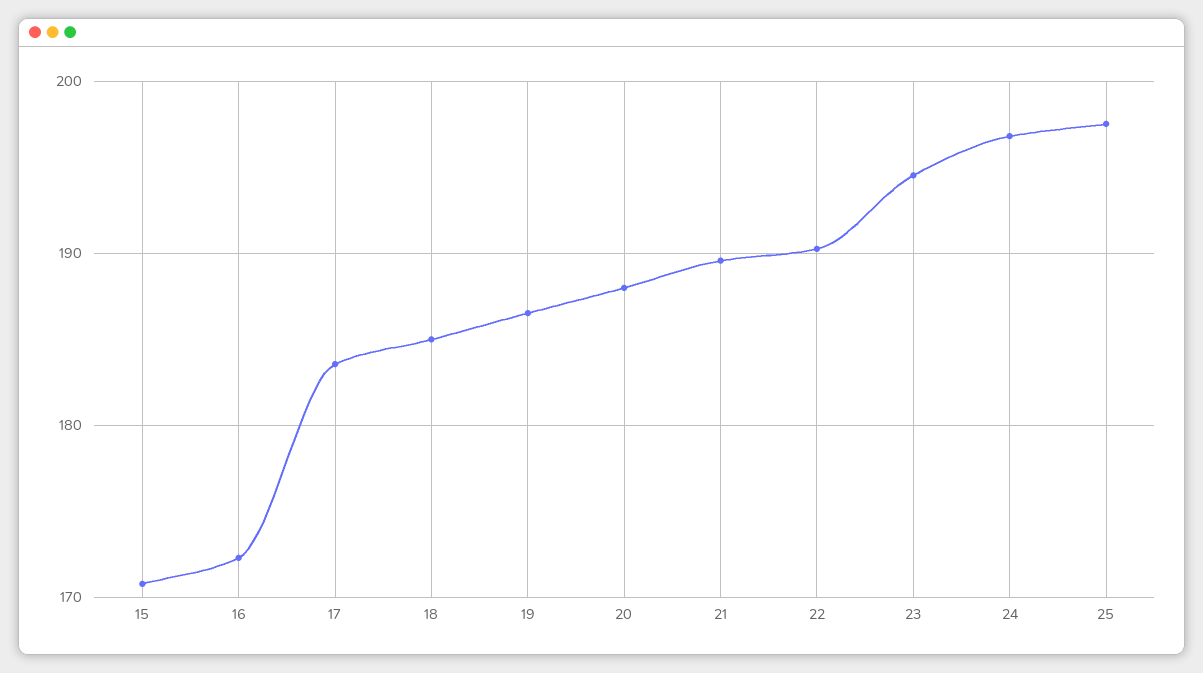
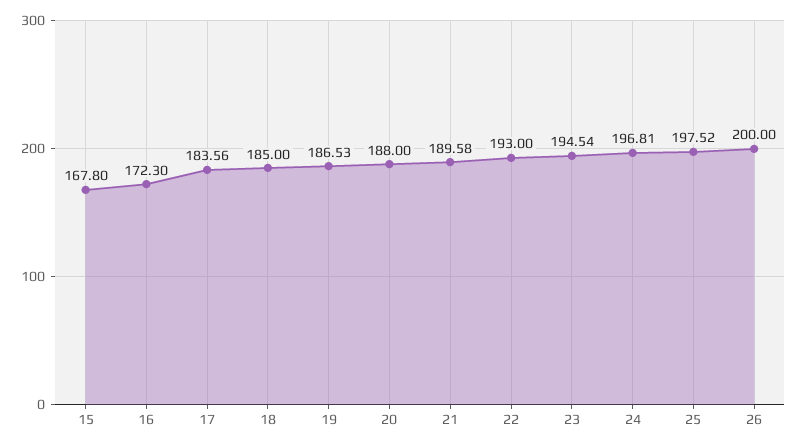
15: 171 -> 167.8
22: 190 -> 193
26: none -> 200

